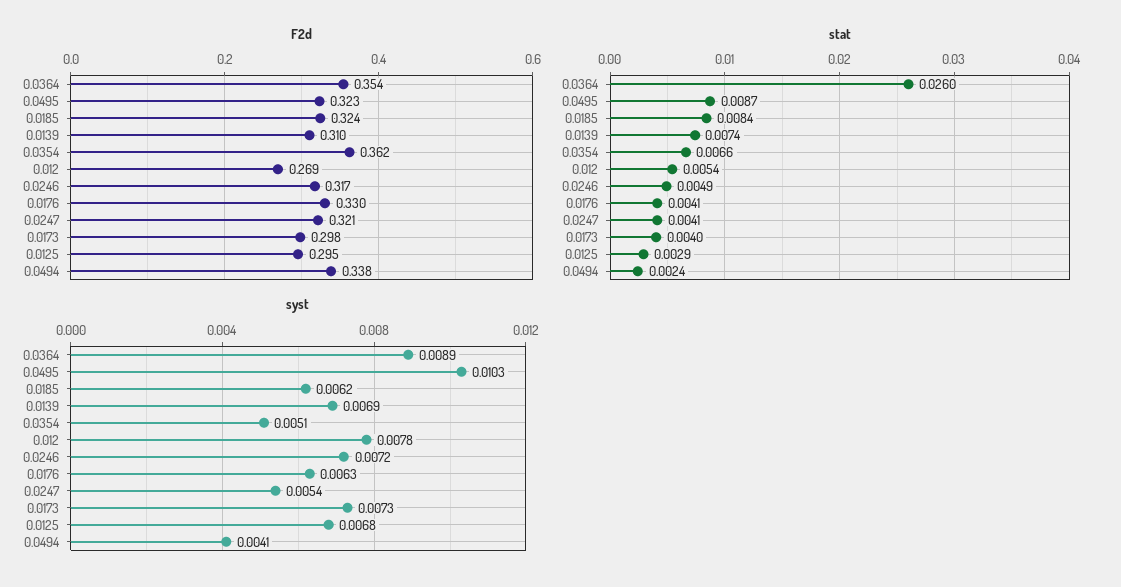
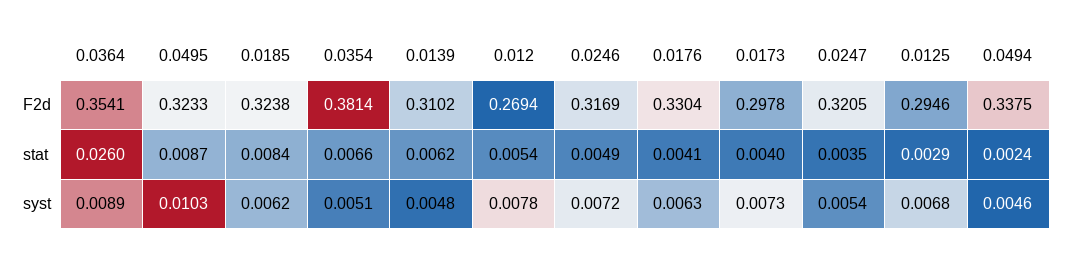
F2d, 0.0354: 0.362 -> 0.3814
stat, 0.0139: 0.0074 -> 0.0062
stat, 0.0247: 0.0041 -> 0.0035
syst, 0.0139: 0.0069 -> 0.0048
syst, 0.0494: 0.0041 -> 0.0046

